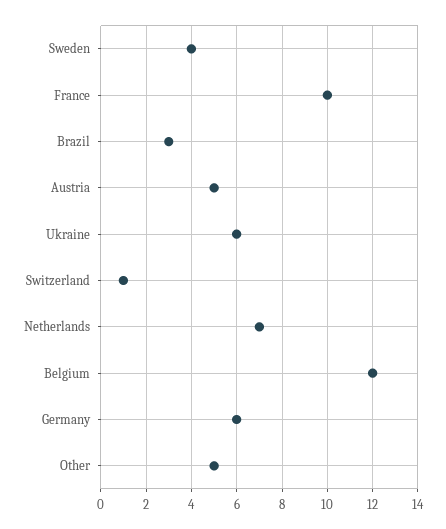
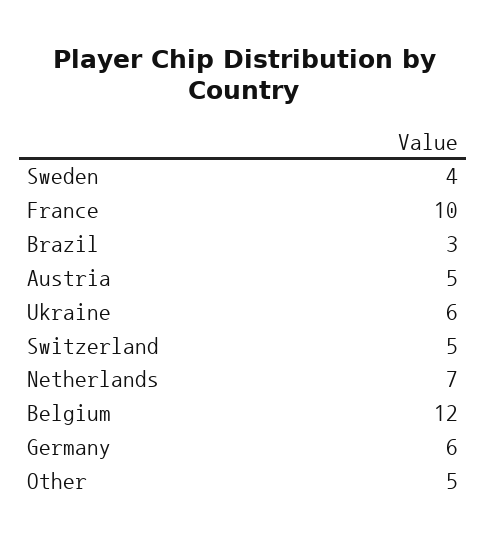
Switzerland: 1 -> 5

